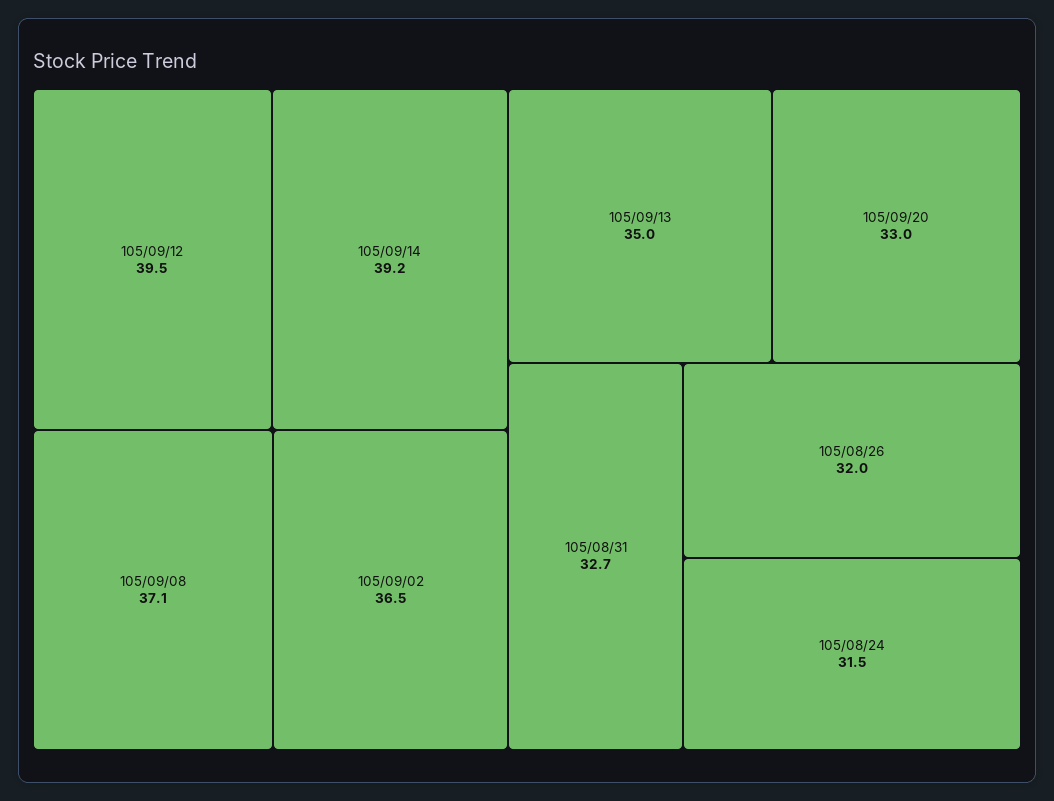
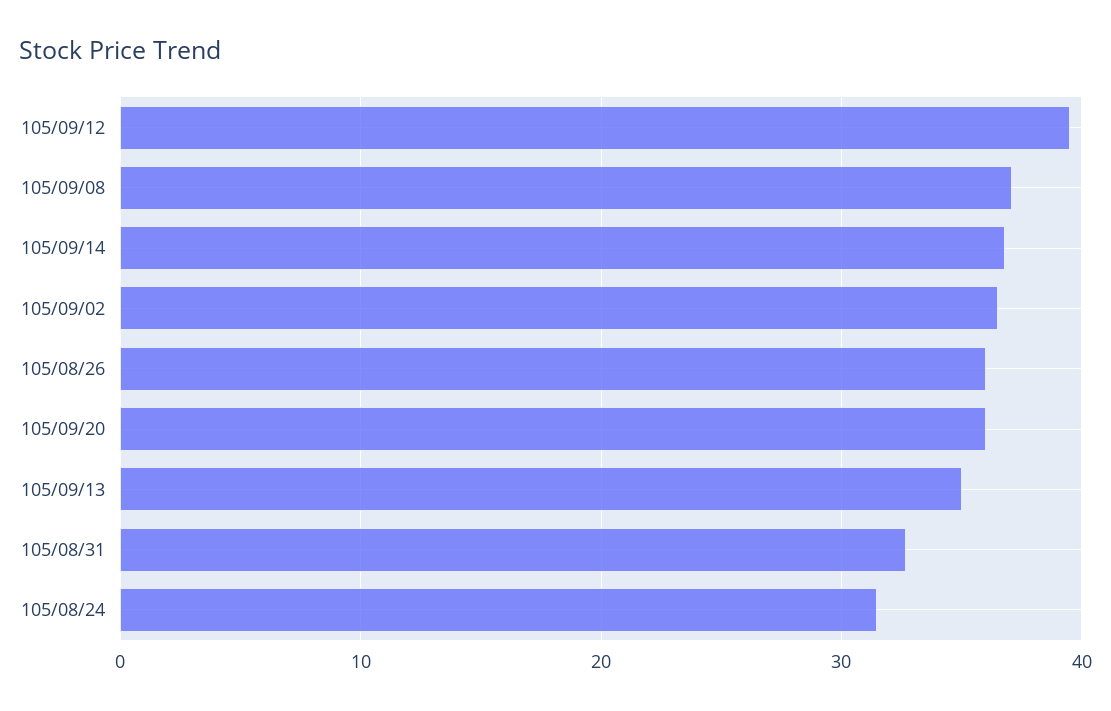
105/09/14: 39.2 -> 37
105/09/20: 33 -> 36
105/08/26: 32 -> 36

